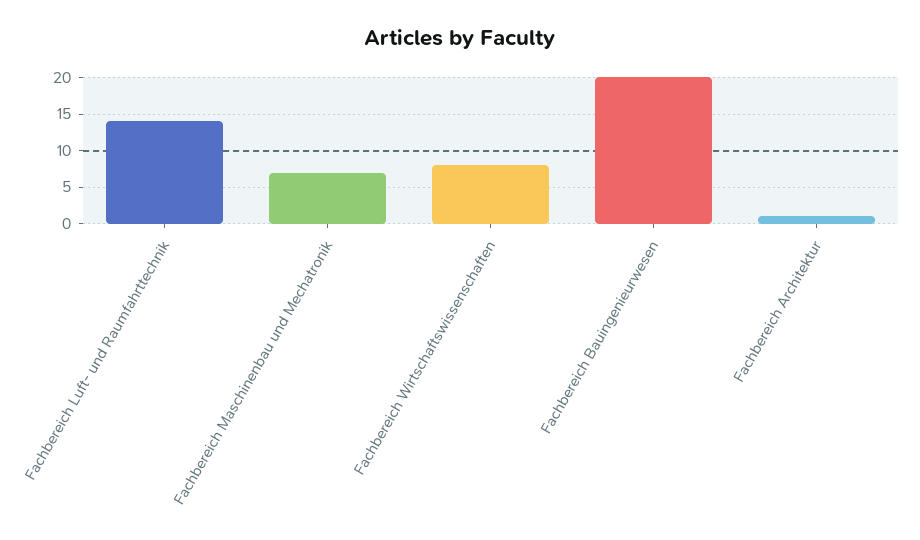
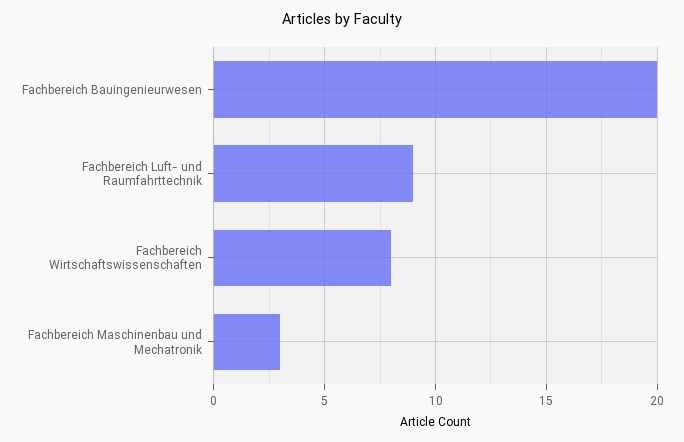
Fachbereich Luft- und Raumfahrttechnik: 14 -> 9
Fachbereich Maschinenbau und Mechatronik: 7 -> 3
Fachbereich Architektur: 1 -> none

